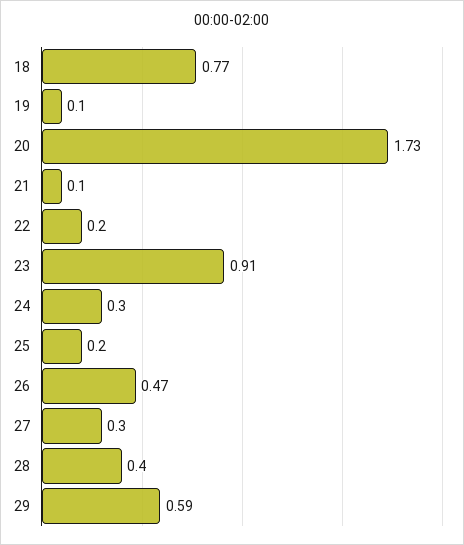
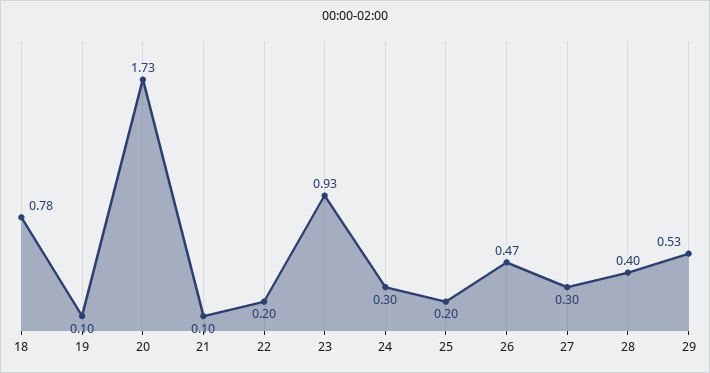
18: 0.77 -> 0.78
23: 0.91 -> 0.93
29: 0.59 -> 0.53

